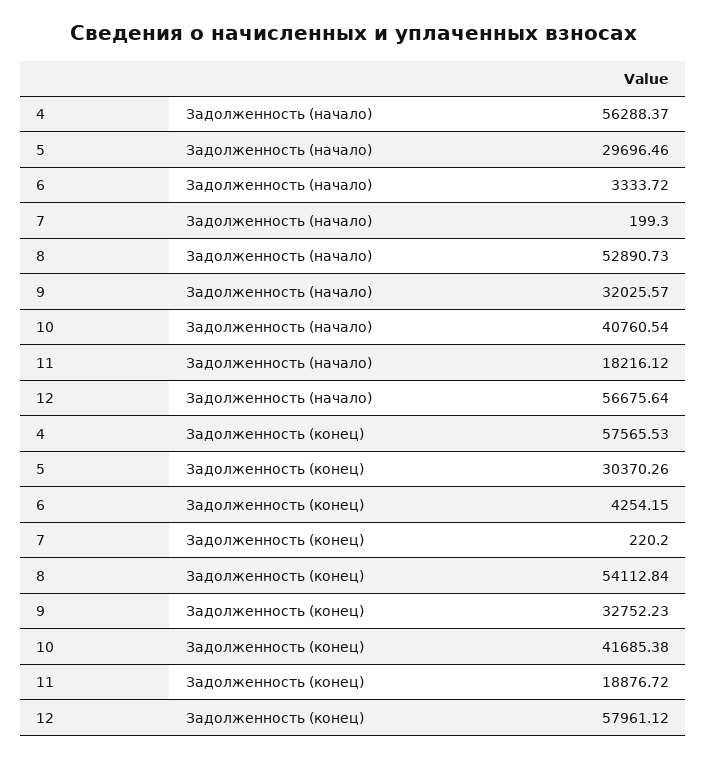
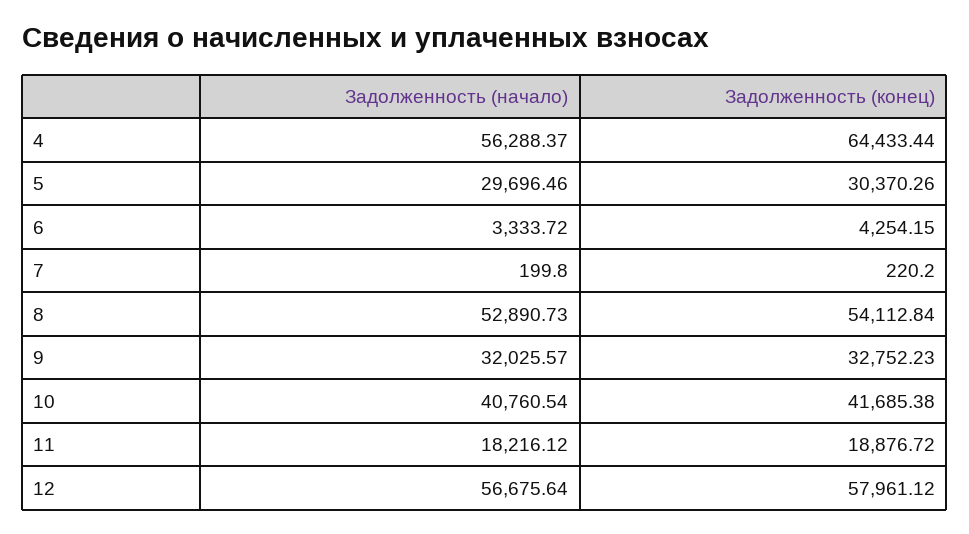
7, Задолженность (начало): 199.3 -> 199.8
4, Задолженность (конец): 57565.53 -> 64433.44

